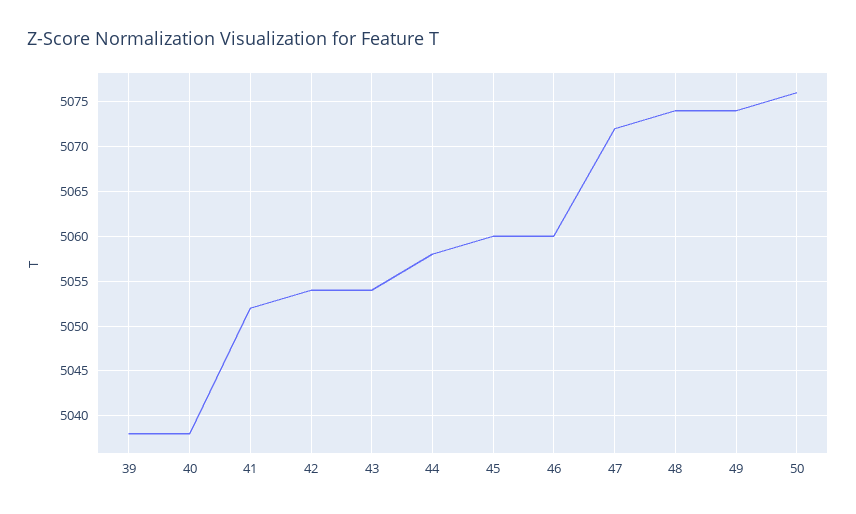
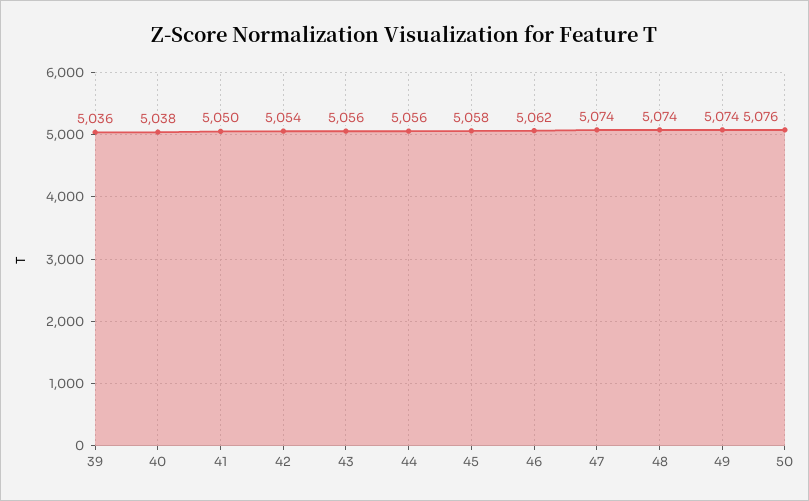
39: 5038 -> 5036
41: 5052 -> 5050
43: 5054 -> 5056
44: 5058 -> 5056
45: 5060 -> 5058
46: 5060 -> 5062
47: 5072 -> 5074

